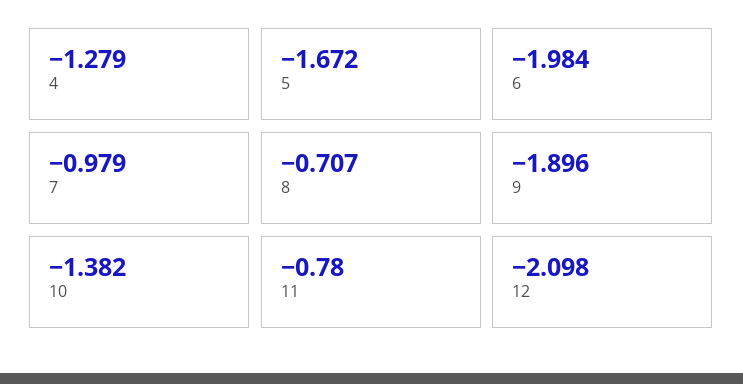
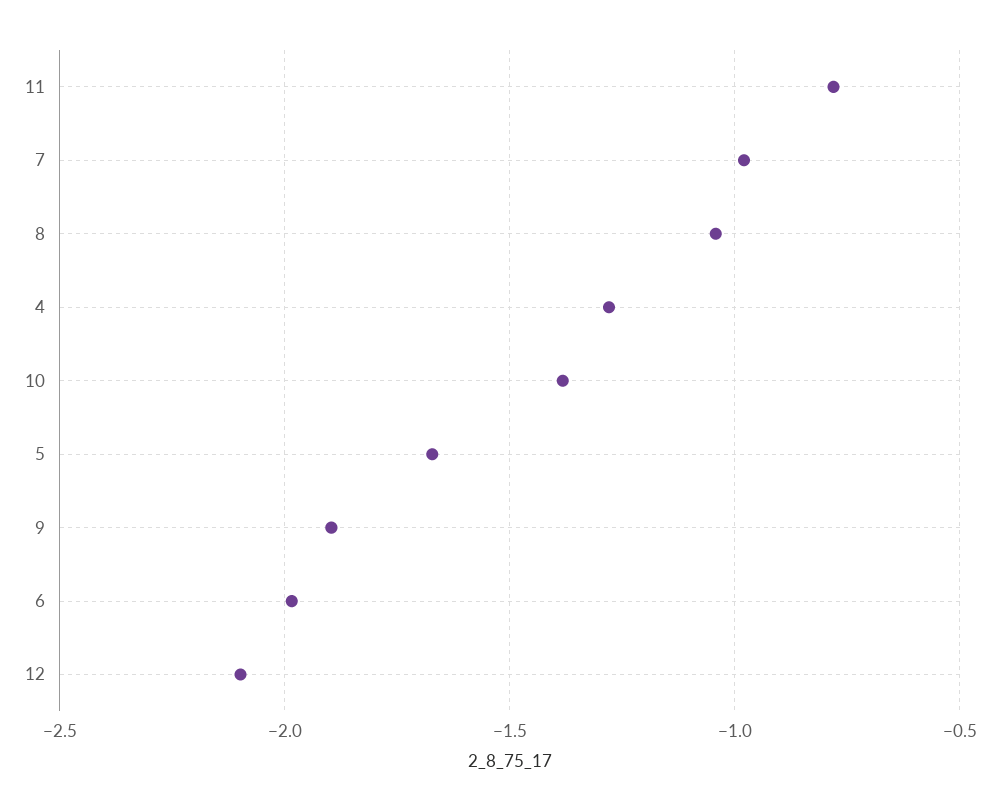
8: -0.707 -> -1.05

